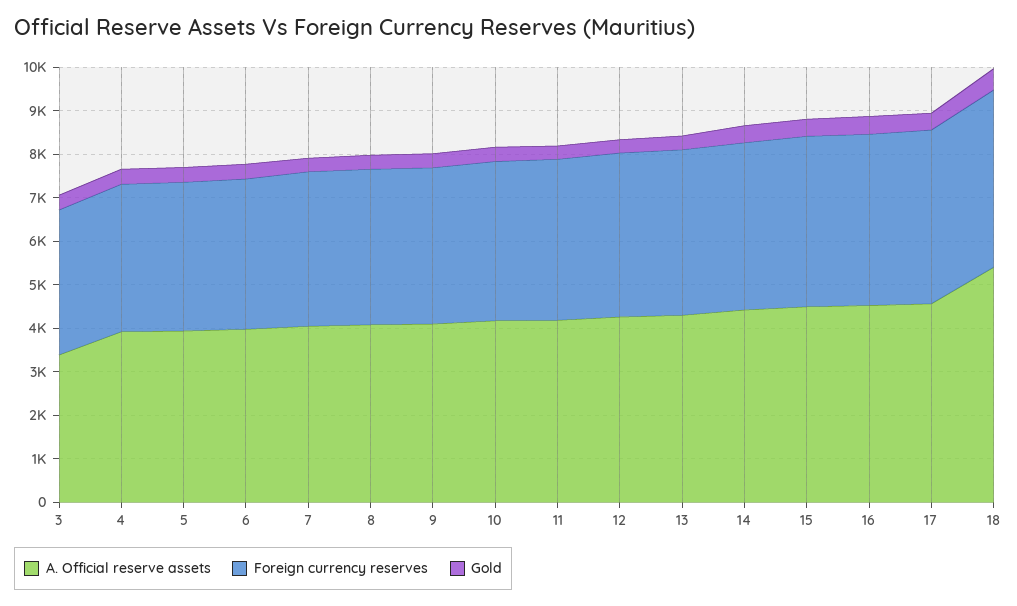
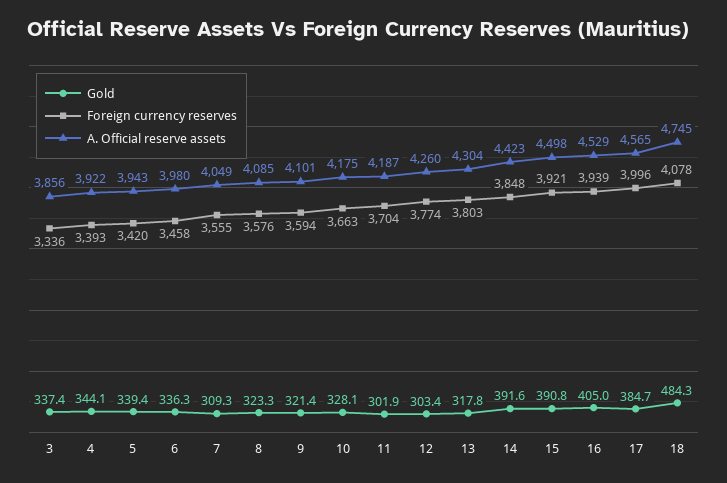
A. Official reserve assets, 3: 3400 -> 3856
A. Official reserve assets, 18: 5400 -> 4745

